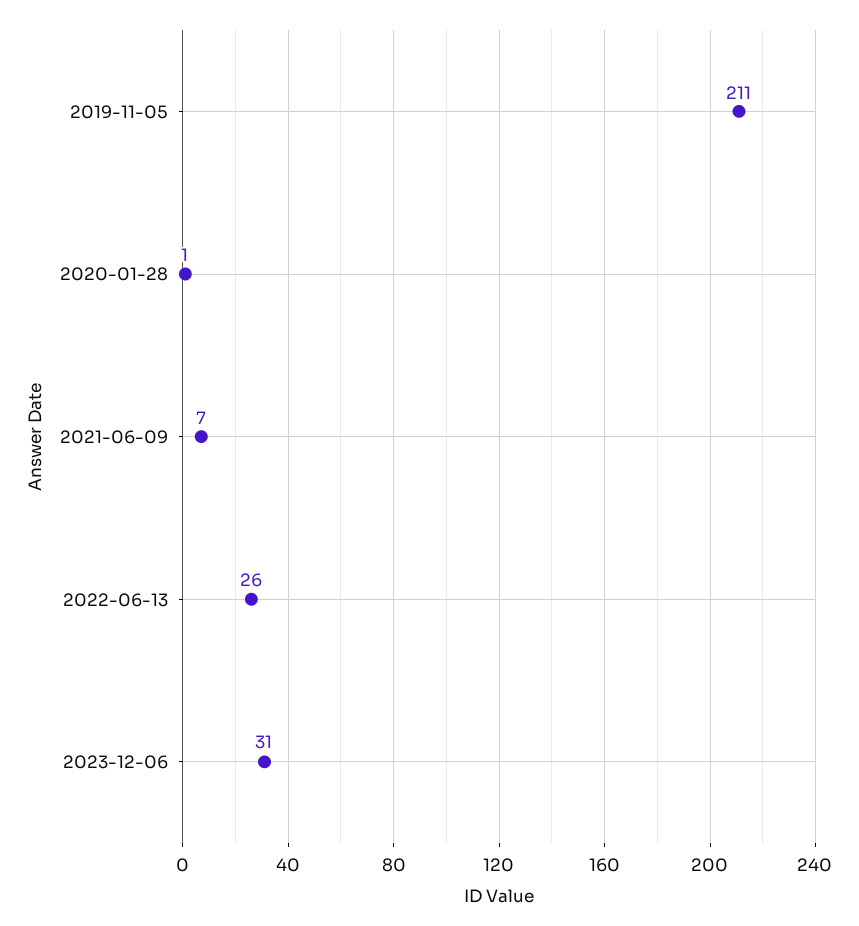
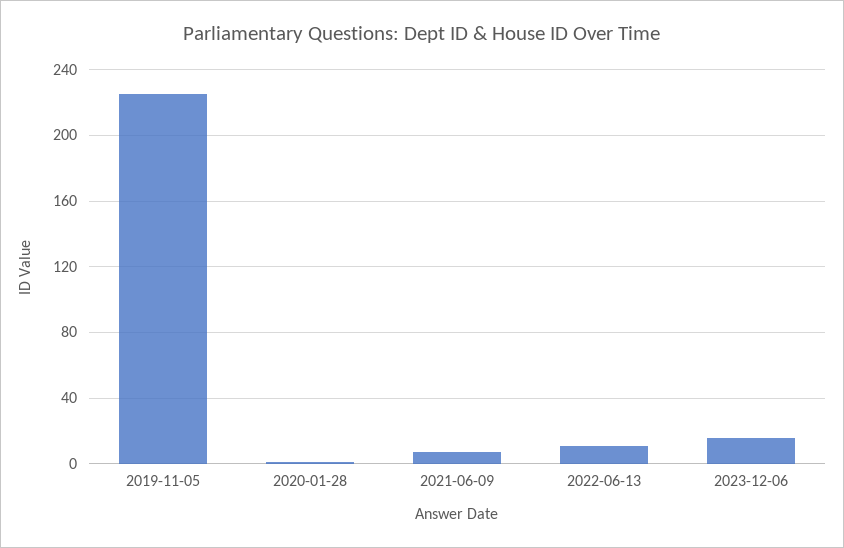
2019-11-05: 211 -> 225
2022-06-13: 26 -> 10
2023-12-06: 31 -> 15

